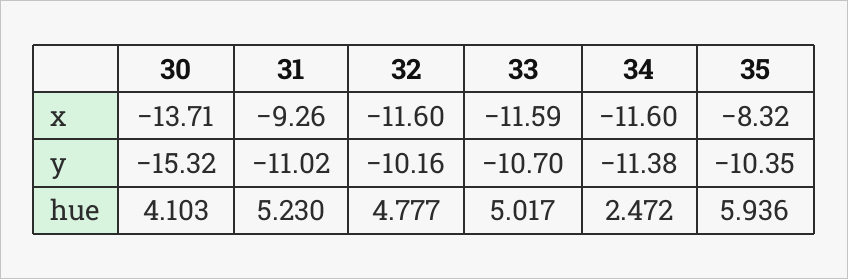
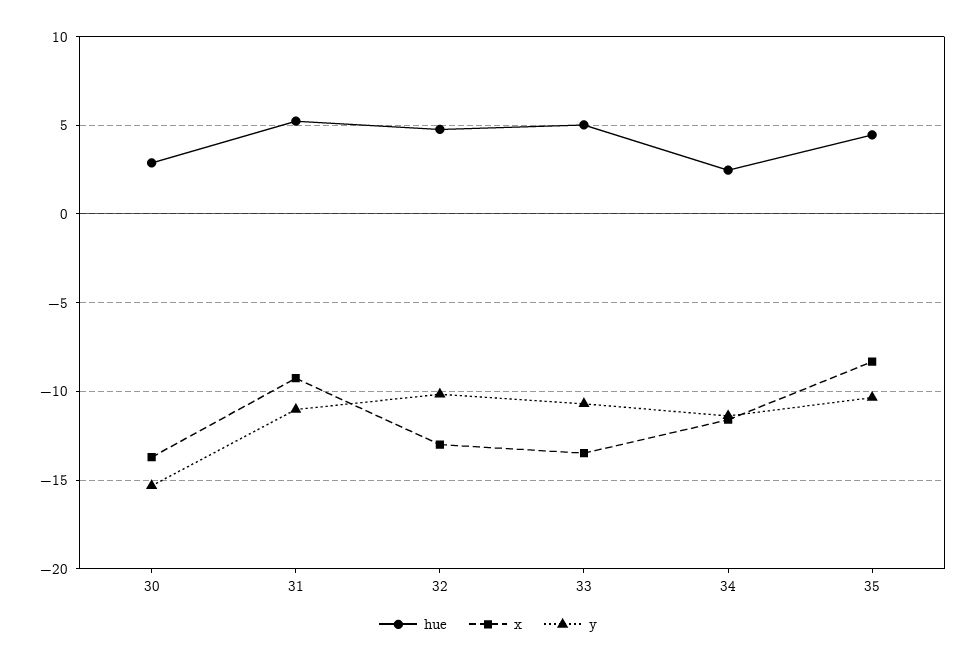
x, 32: -11.6 -> -13
x, 33: -11.59 -> -13.5
hue, 30: 4.103 -> 3
hue, 35: 5.936 -> 4.5

